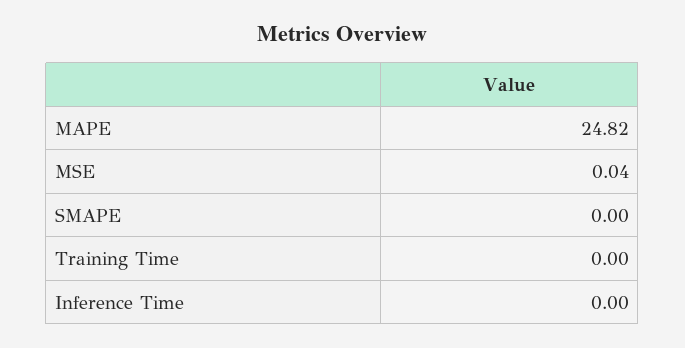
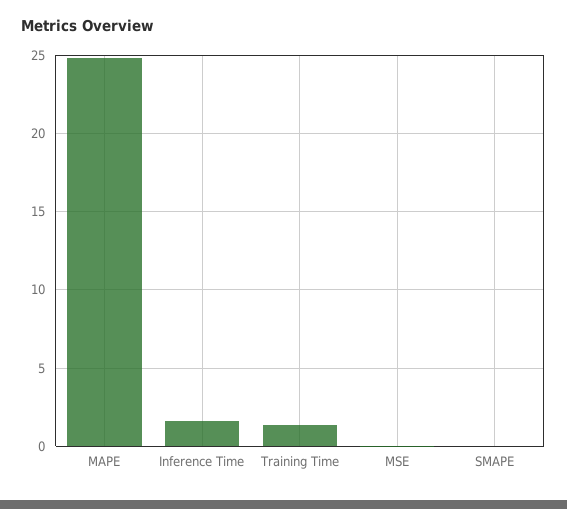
Training Time: 0 -> 1.5
Inference Time: 0 -> 1.5

